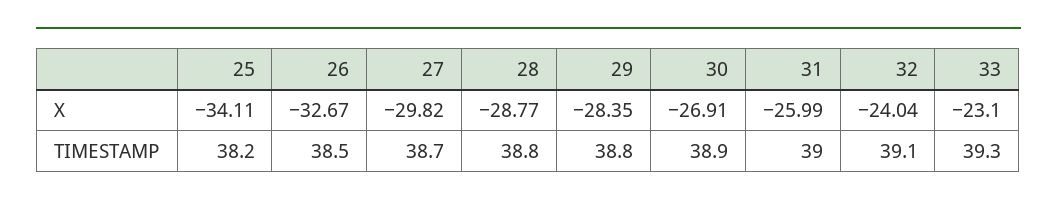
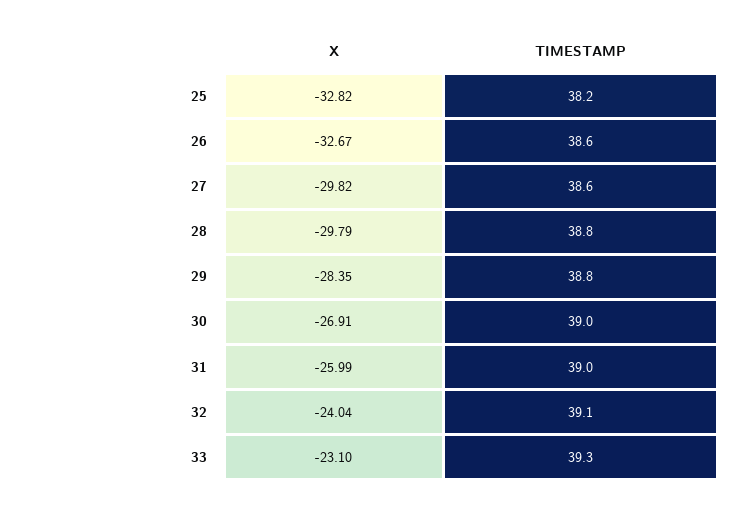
25, X: -34.11 -> -32.82
28, X: -28.77 -> -29.79
26, TIMESTAMP: 38.5 -> 38.6
27, TIMESTAMP: 38.7 -> 38.6
30, TIMESTAMP: 38.9 -> 39

